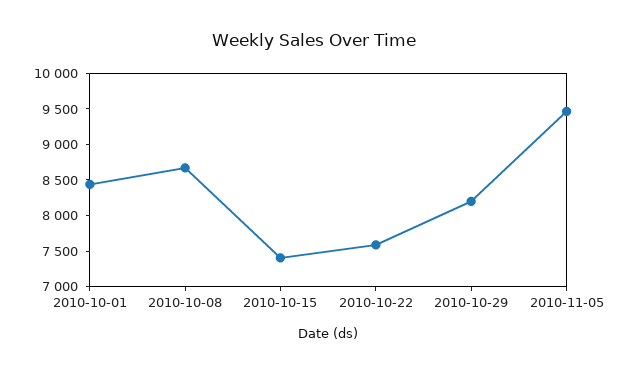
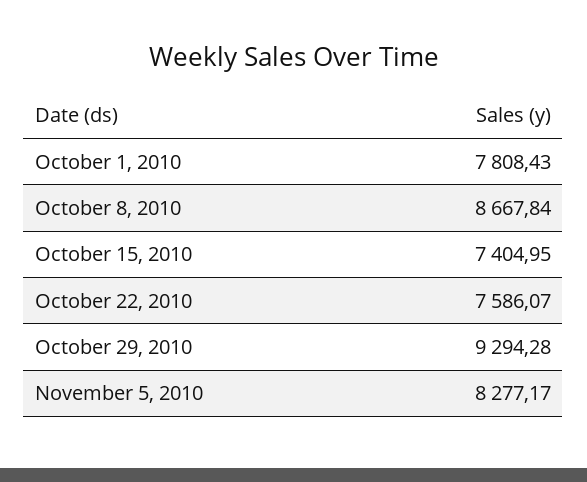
2010-10-01: 8500 -> 7808.43
2010-10-29: 8250 -> 9294.28
2010-11-05: 9500 -> 8277.17

